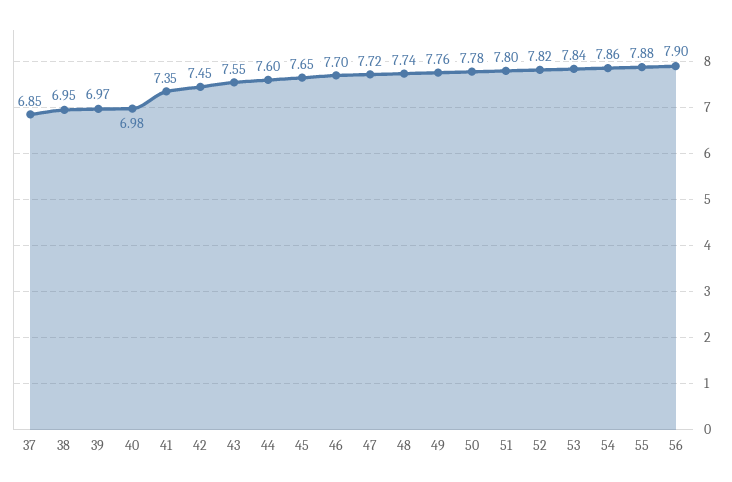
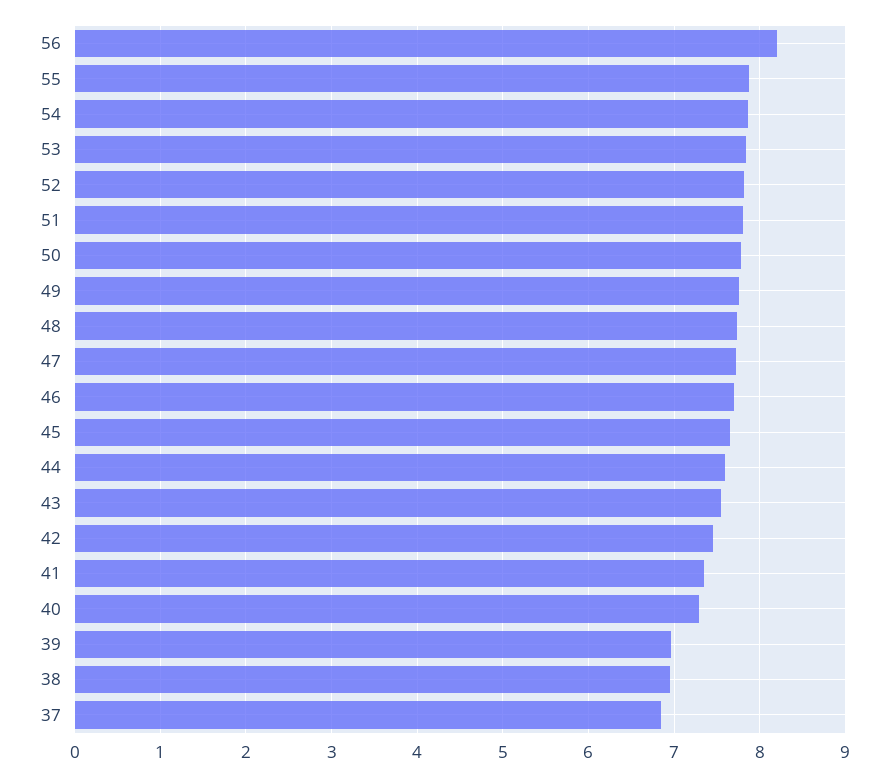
40: 6.98 -> 7.3
56: 7.9 -> 8.2

